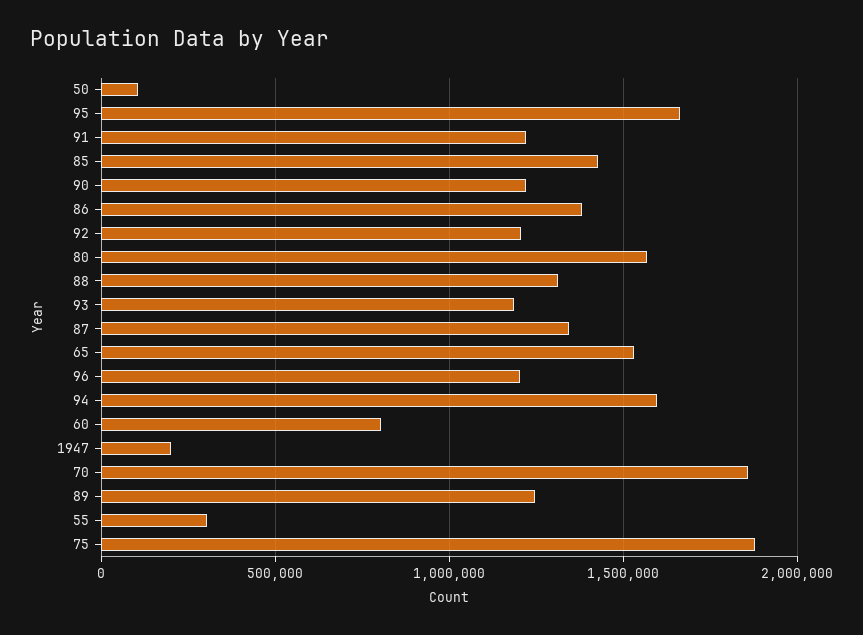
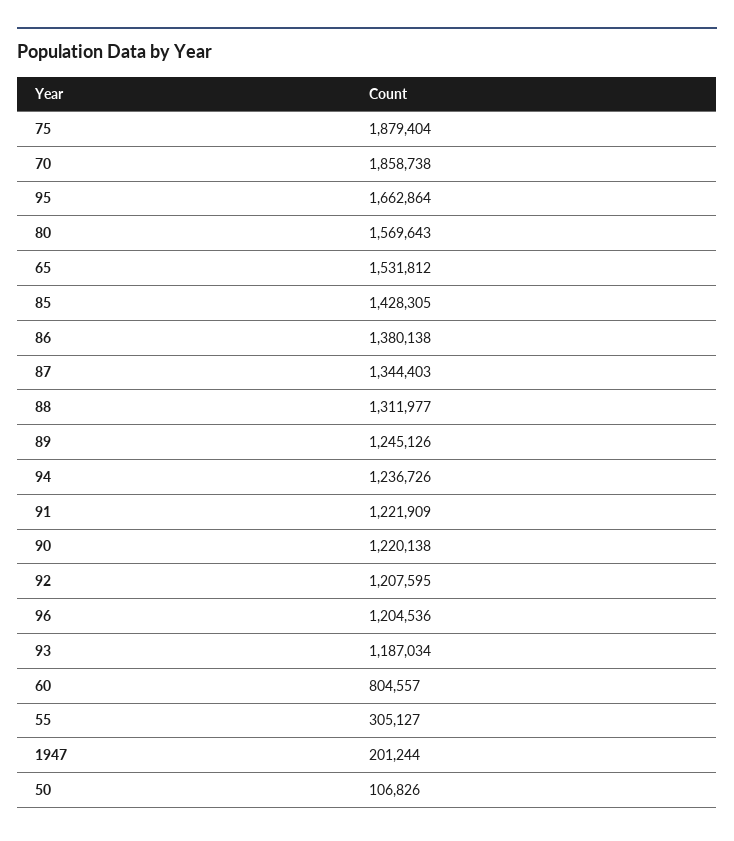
94: 1600000 -> 1236726

